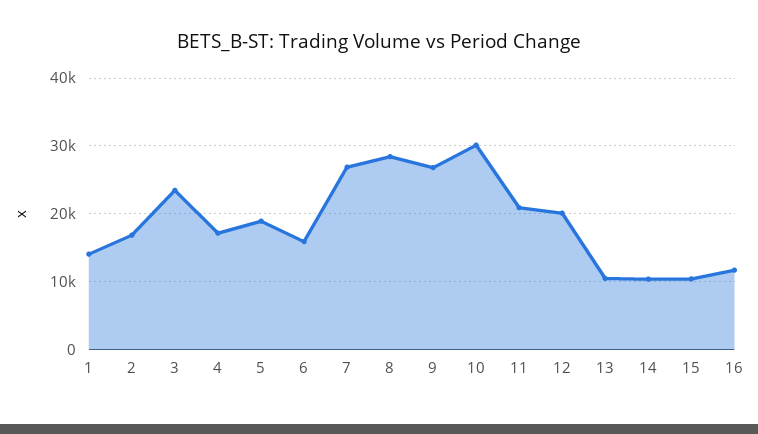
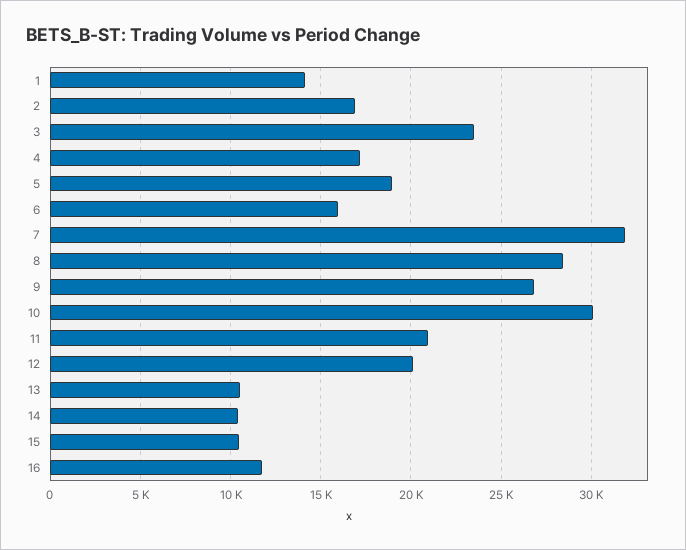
7: 27000 -> 32000

